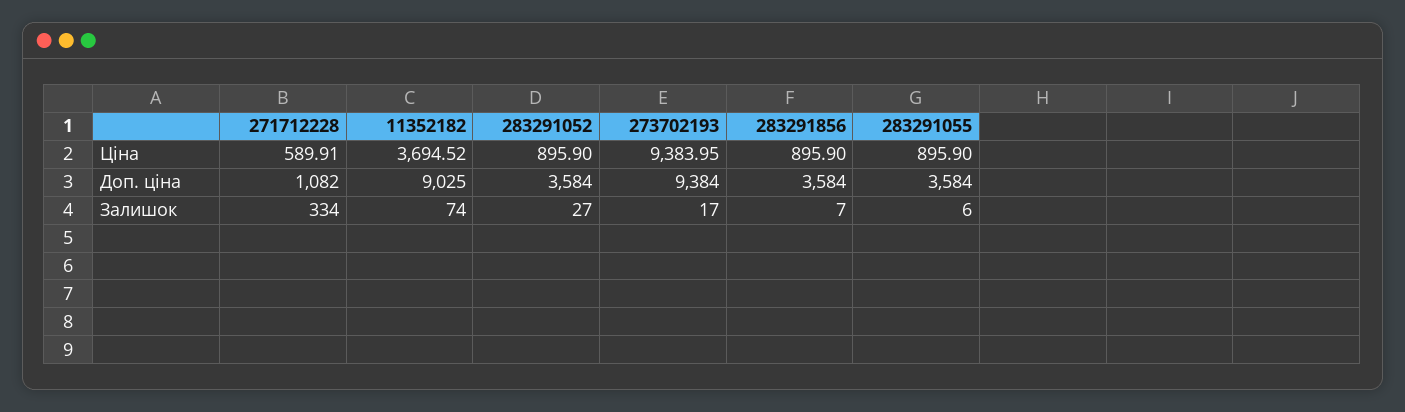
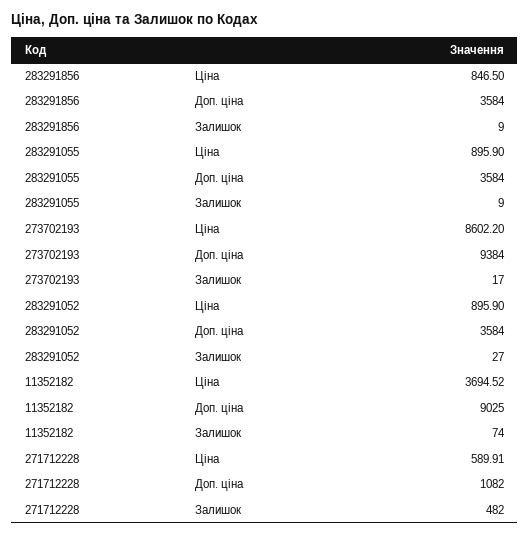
273702193, Ціна: 9383.95 -> 8602.2
283291856, Ціна: 895.9 -> 846.5
271712228, Залишок: 334 -> 482
283291856, Залишок: 7 -> 9
283291055, Залишок: 6 -> 9

